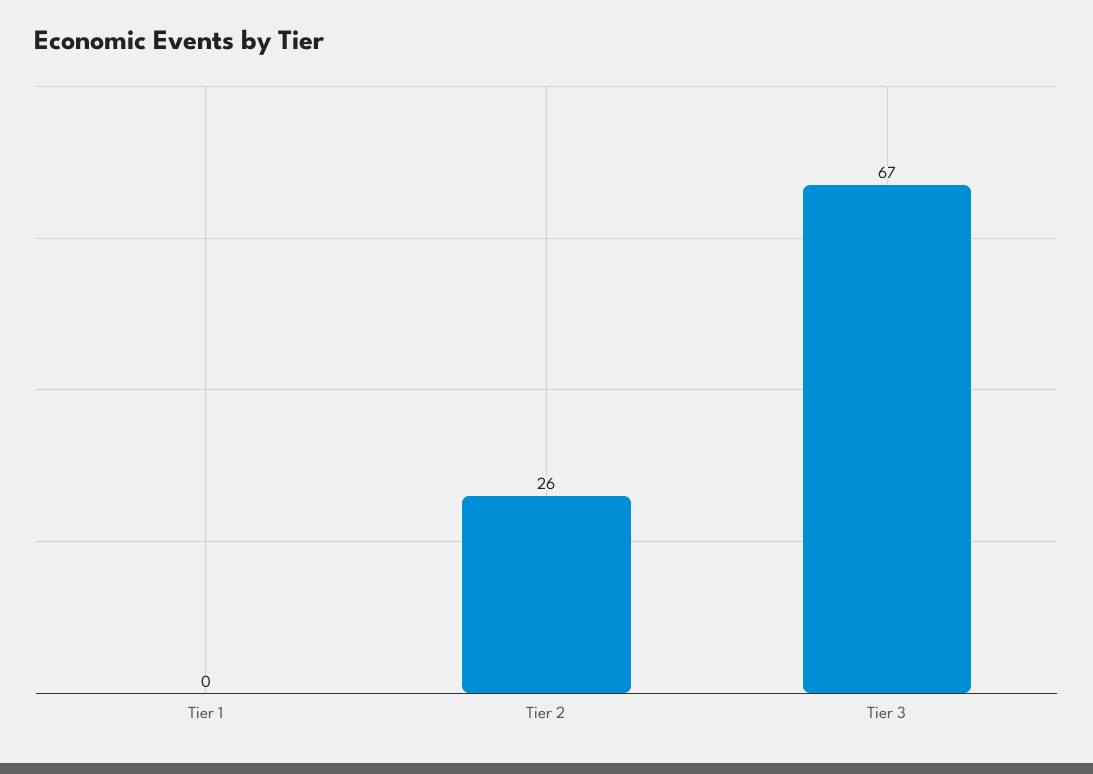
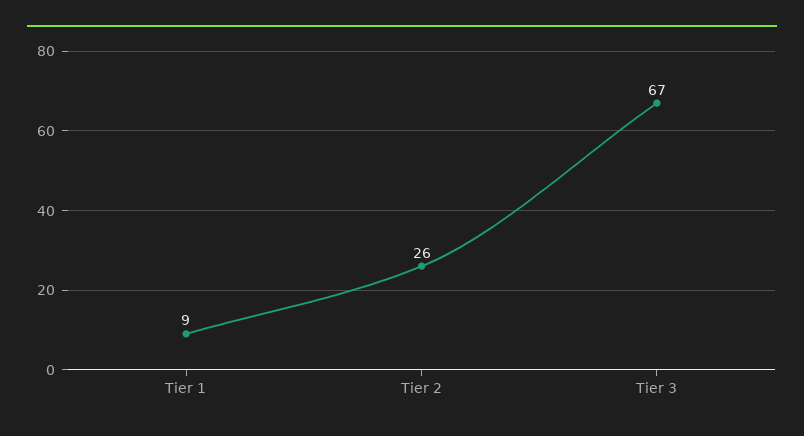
Tier 1: 0 -> 9

